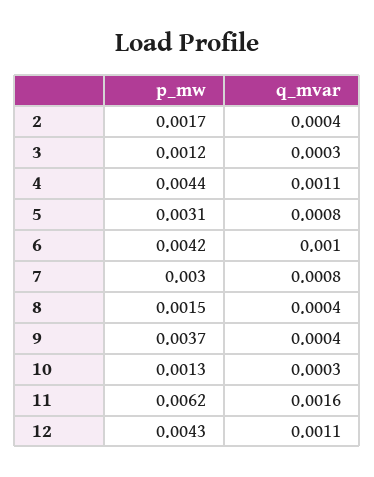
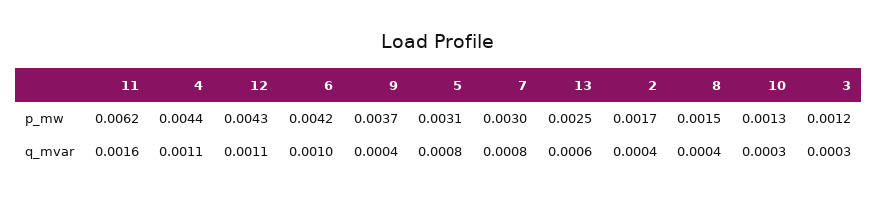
p_mw, 13: none -> 0.0025
q_mvar, 13: none -> 0.0006

